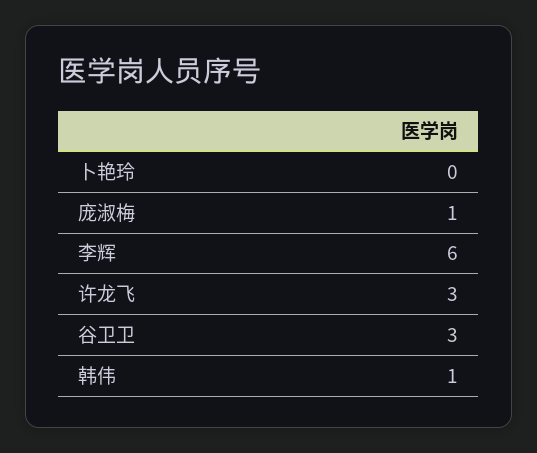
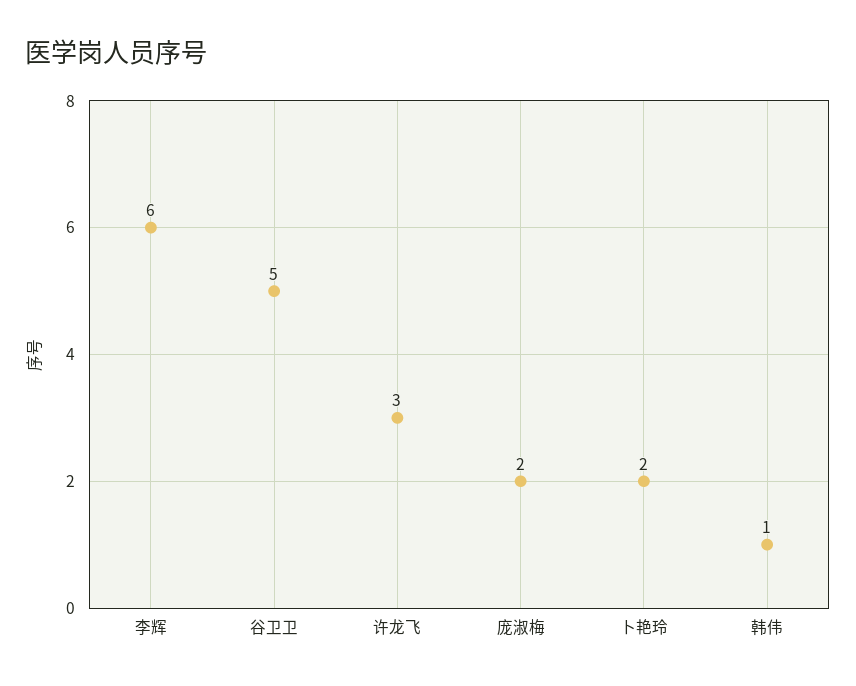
卜艳玲: 0 -> 2
庞淑梅: 1 -> 2
谷卫卫: 3 -> 5

